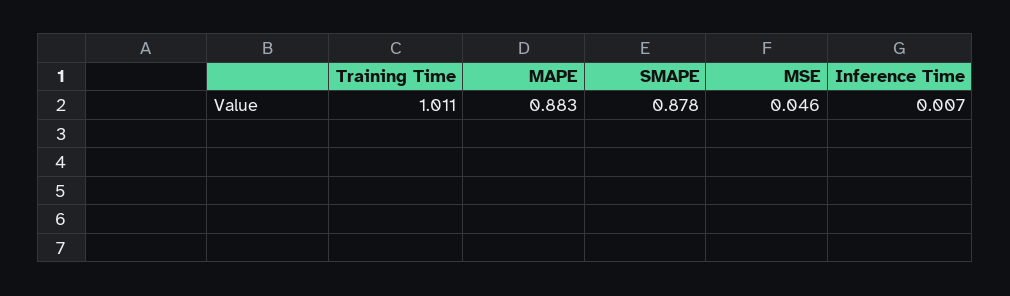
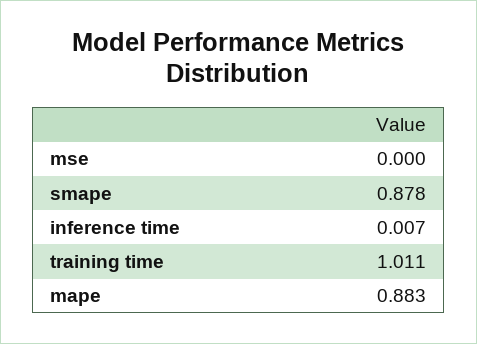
MSE: 0.046 -> 0

